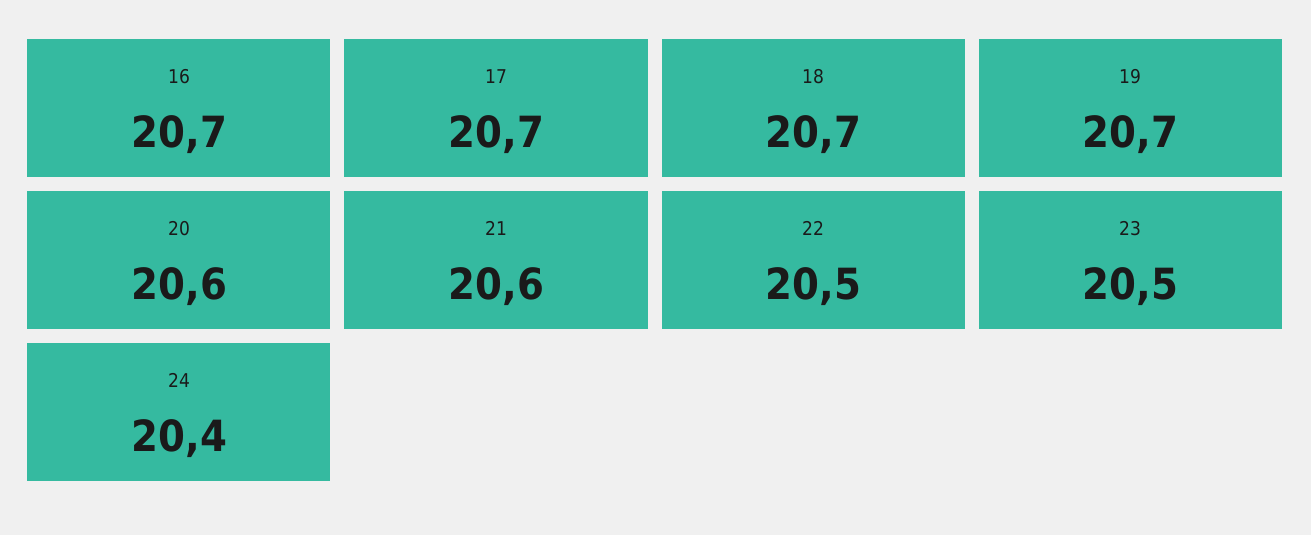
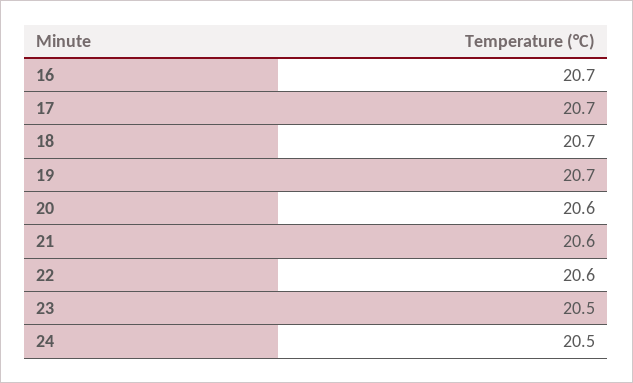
22: 20.5 -> 20.6
24: 20.4 -> 20.5

